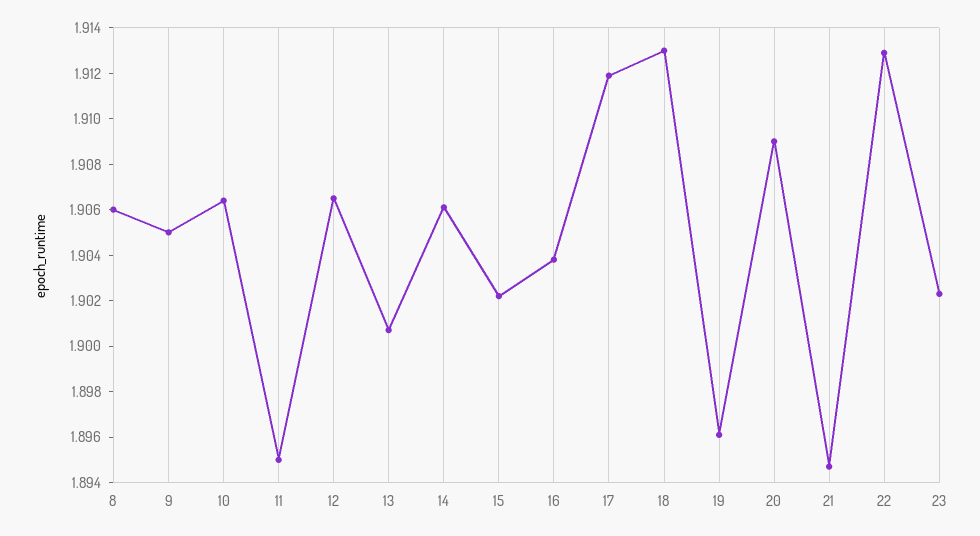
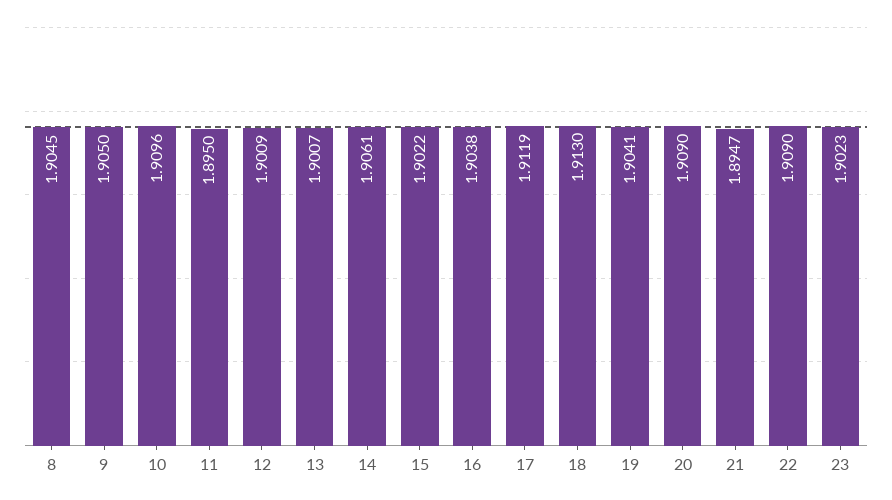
8: 1.906 -> 1.9045
10: 1.9065 -> 1.9096
12: 1.9065 -> 1.9009
19: 1.896 -> 1.9041
22: 1.913 -> 1.909

